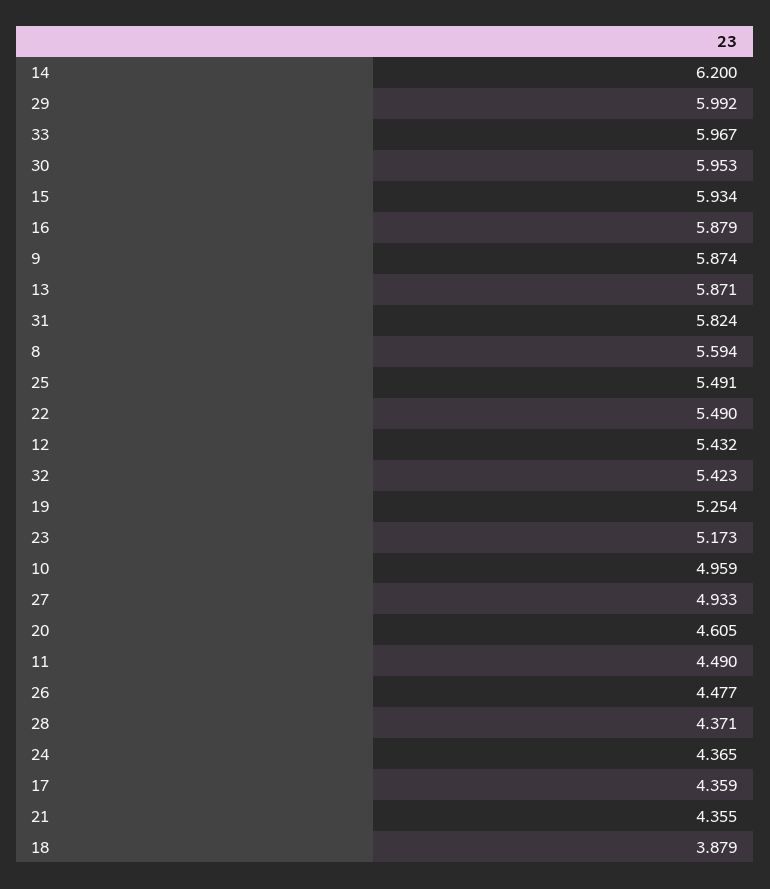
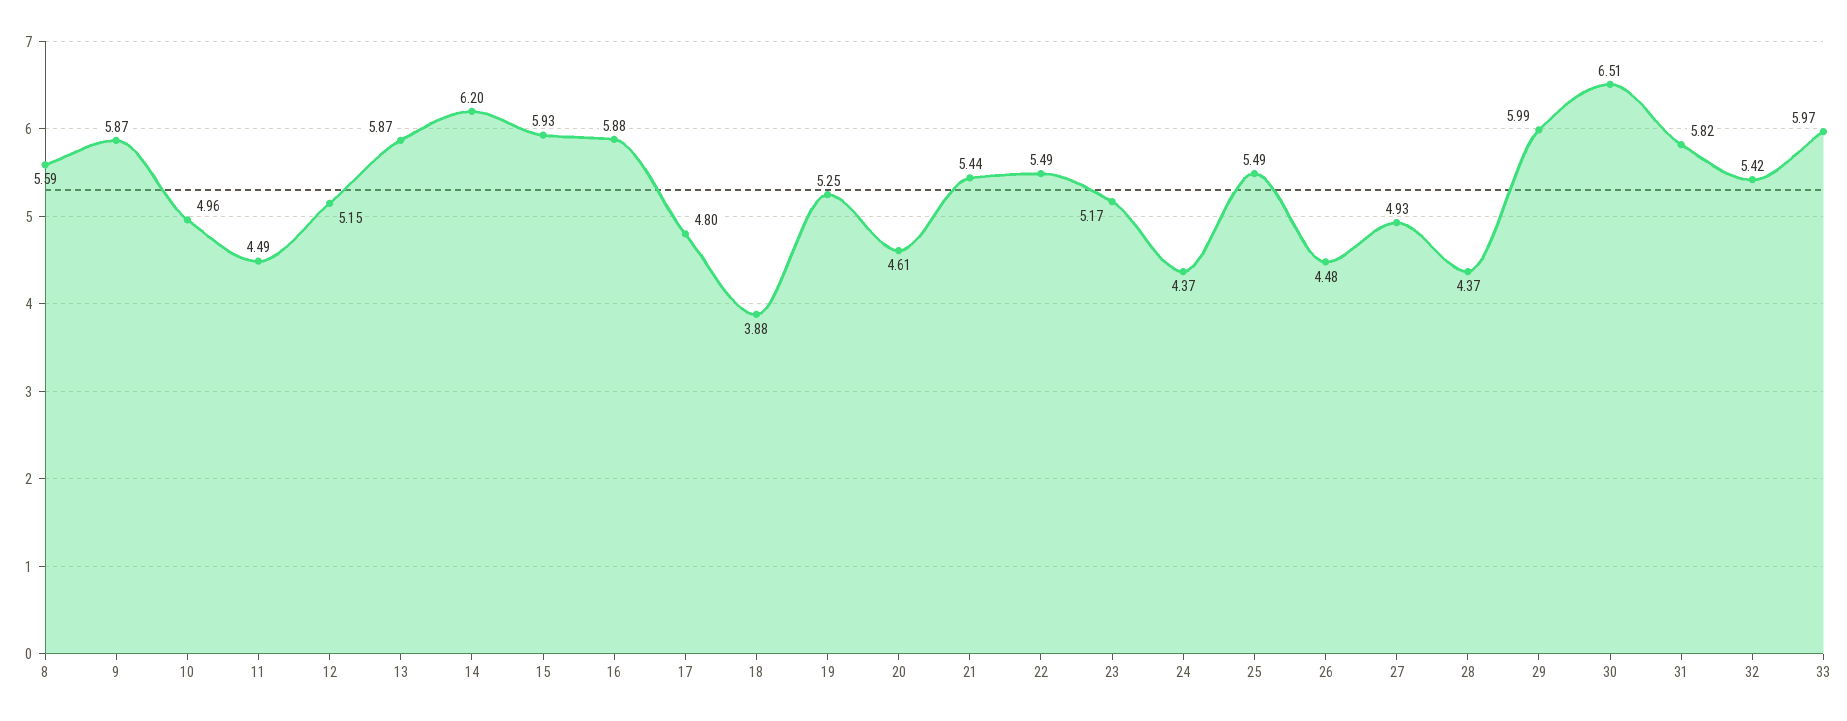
30: 5.953 -> 6.51
12: 5.432 -> 5.15
17: 4.359 -> 4.8
21: 4.355 -> 5.44

